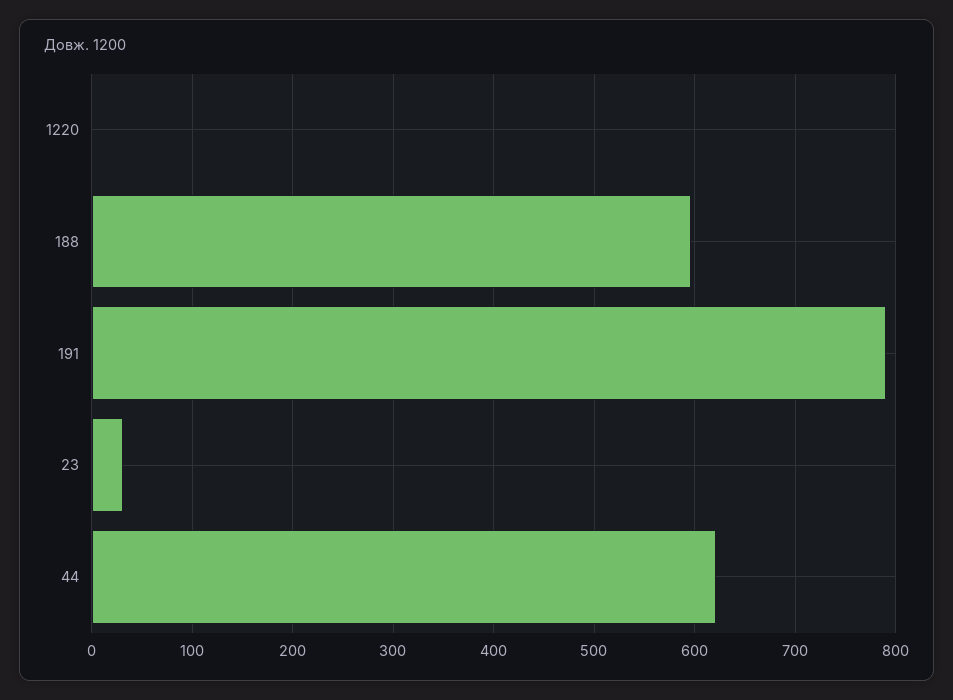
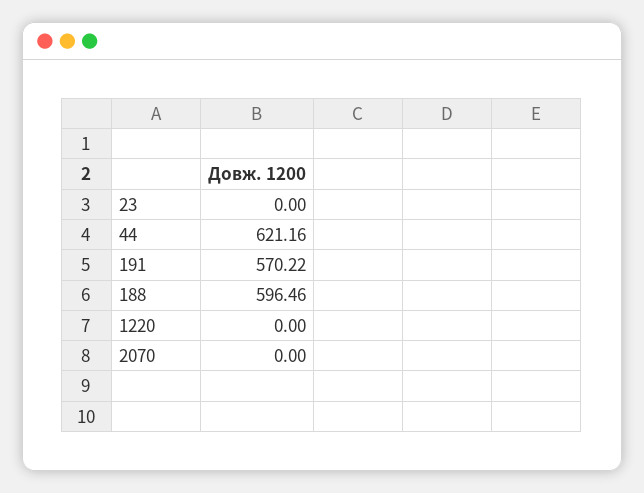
191: 790 -> 570.22
23: 30 -> 0
2070: none -> 0

